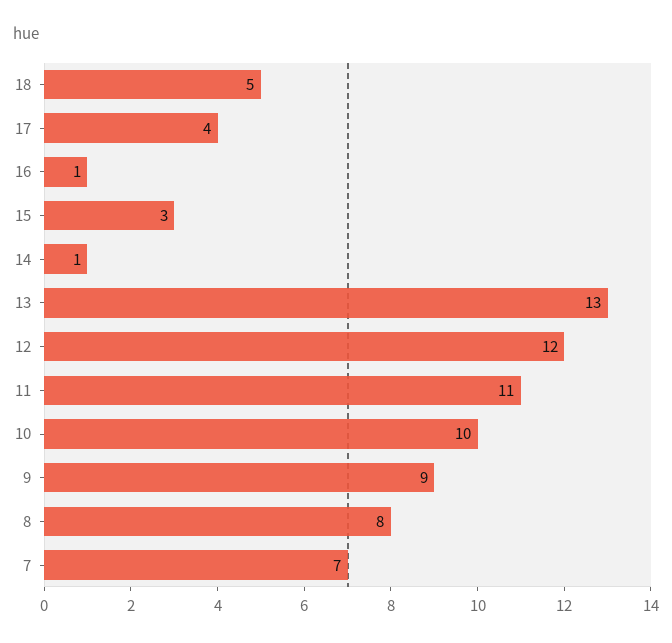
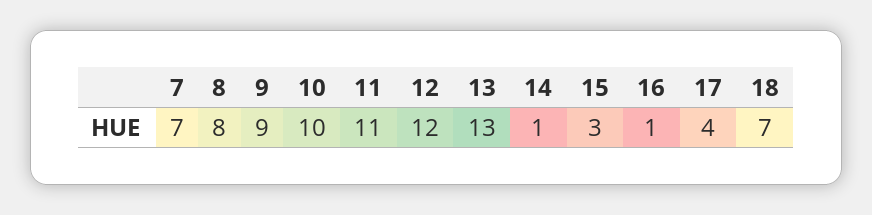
18: 5 -> 7

